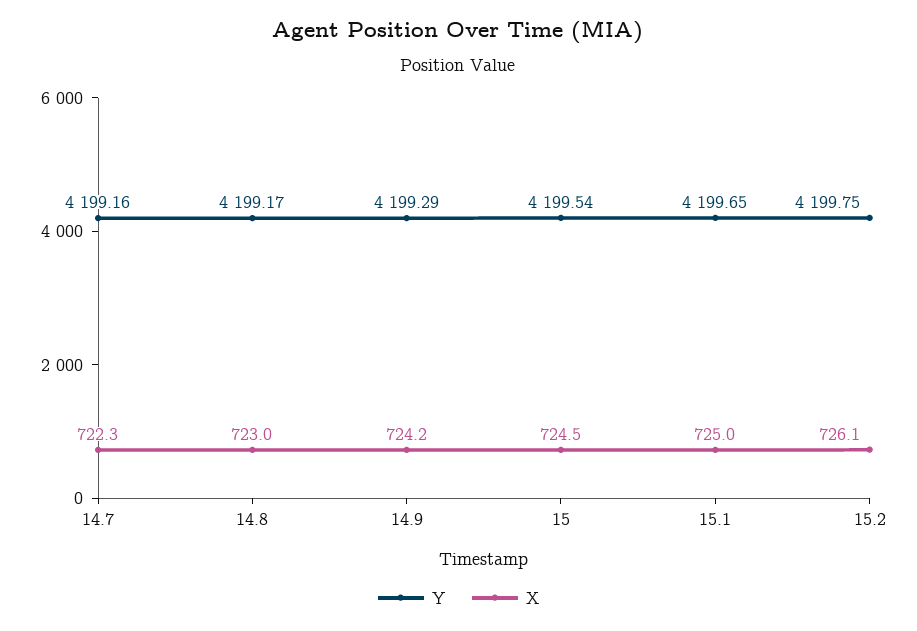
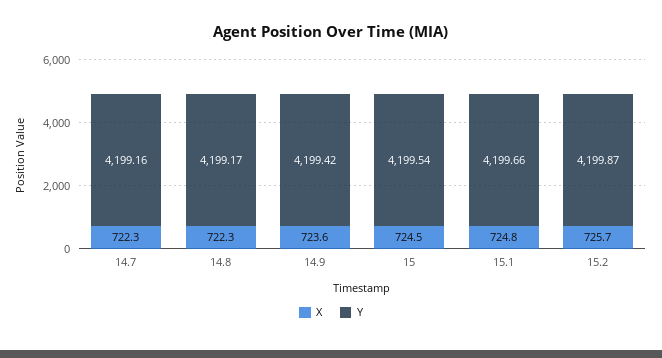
X, 14.8: 723 -> 722.3
Y, 14.9: 4199.29 -> 4199.42
X, 14.9: 724.2 -> 723.6
Y, 15.1: 4199.65 -> 4199.66
X, 15.1: 725 -> 724.8
Y, 15.2: 4199.75 -> 4199.87
X, 15.2: 726.1 -> 725.7

